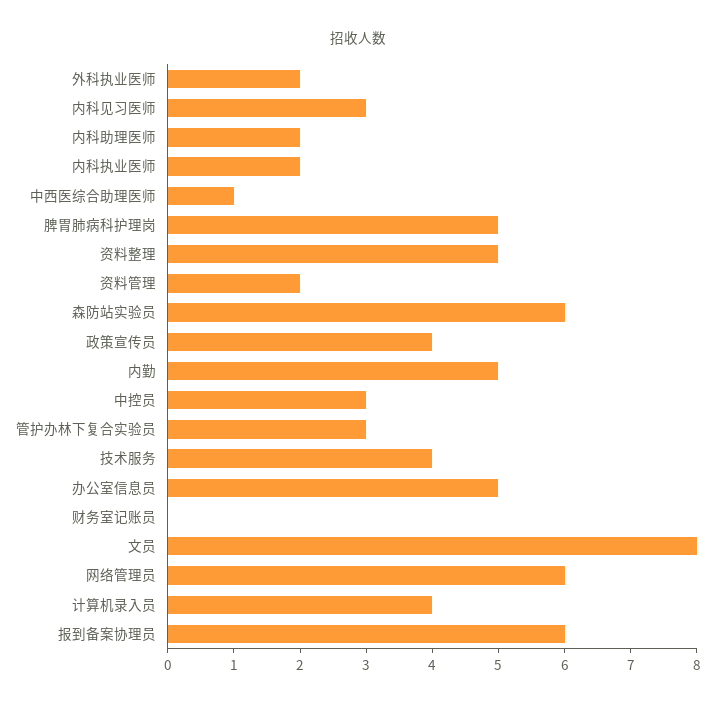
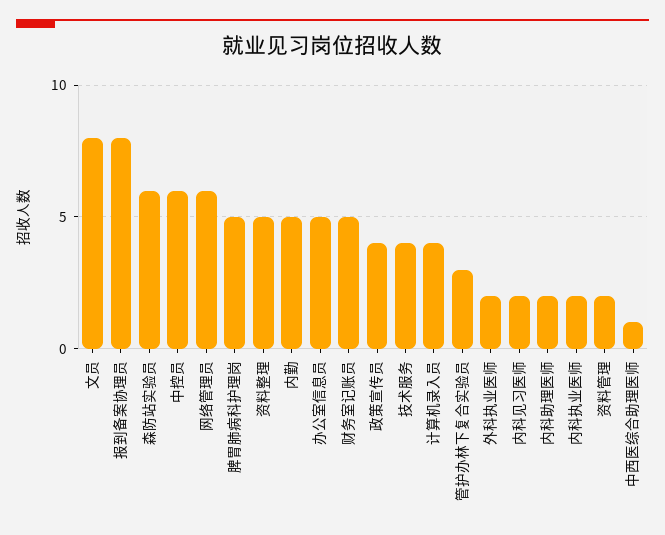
内科见习医师: 3 -> 2
中控员: 3 -> 6
财务室记账员: 0 -> 5
报到备案协理员: 6 -> 8

